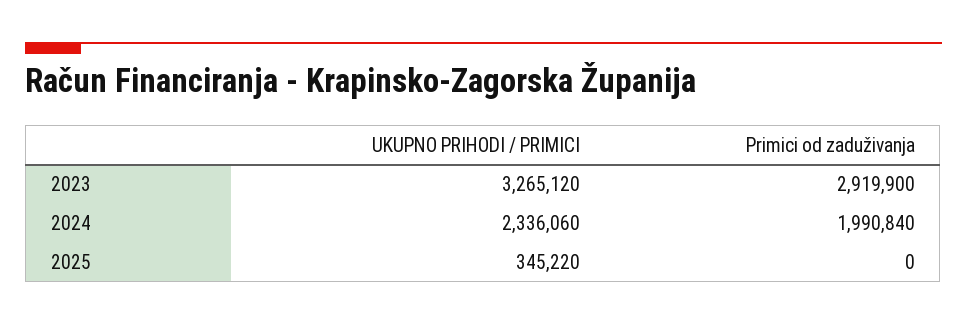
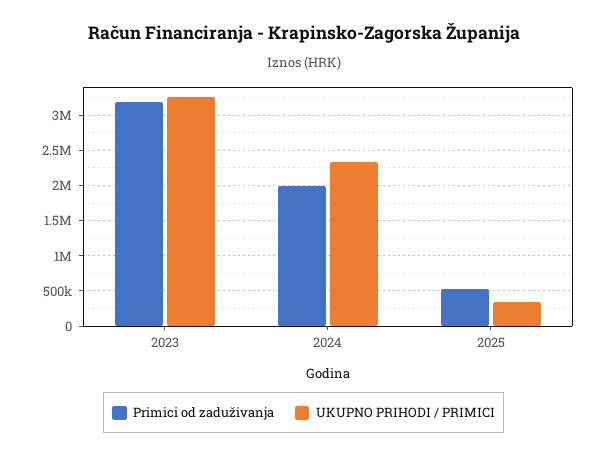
Primici od zaduživanja, 2023: 2919900 -> 3200000
Primici od zaduživanja, 2025: 0 -> 500000

